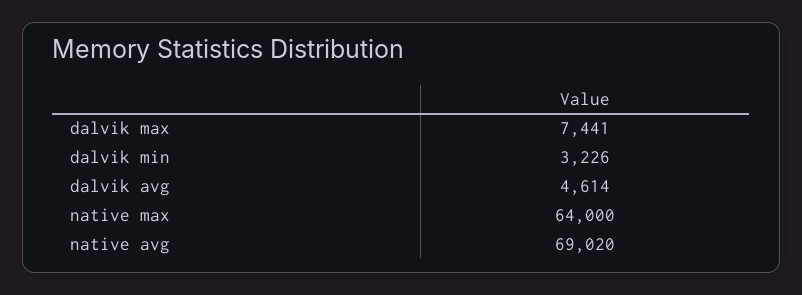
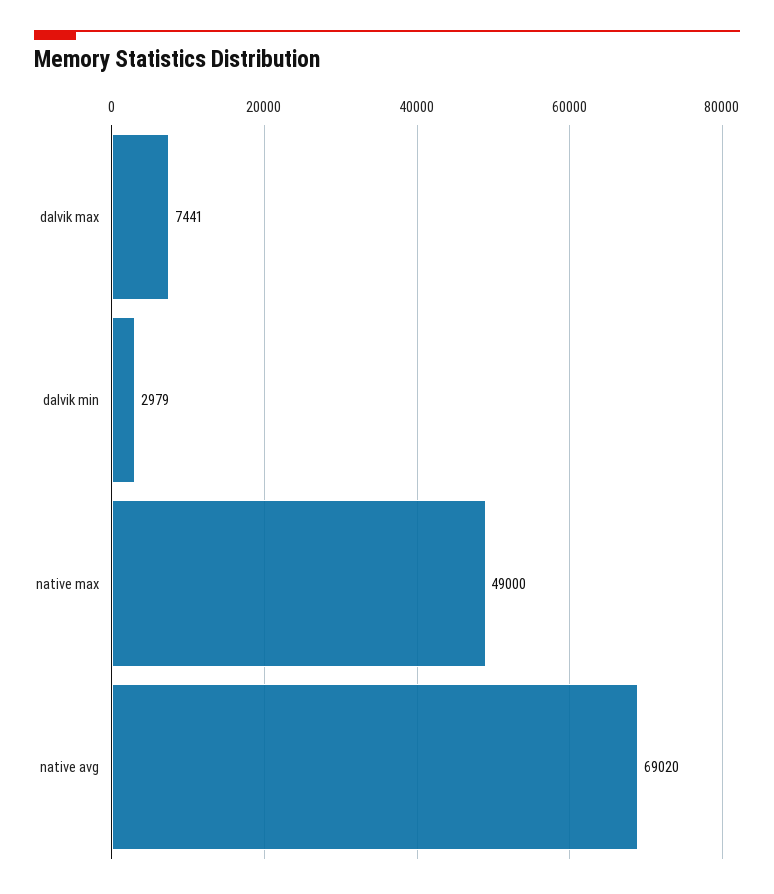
dalvik min: 3226 -> 2979
dalvik avg: 4614 -> none
native max: 64000 -> 49000

